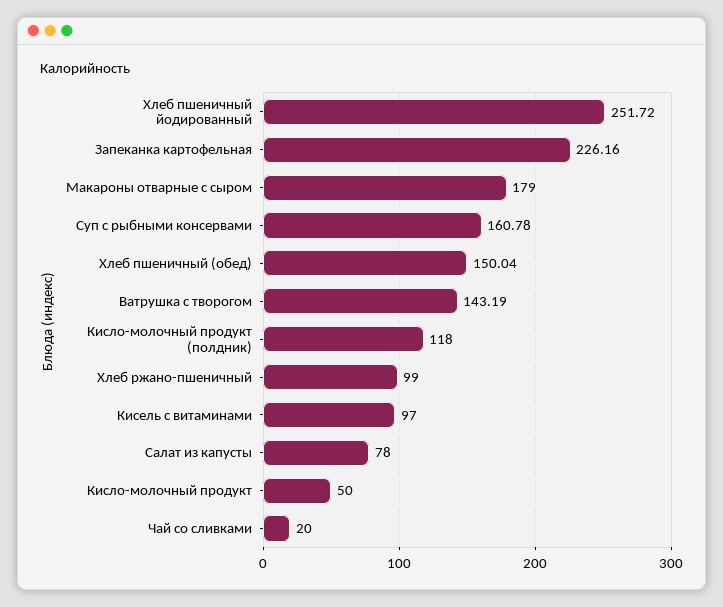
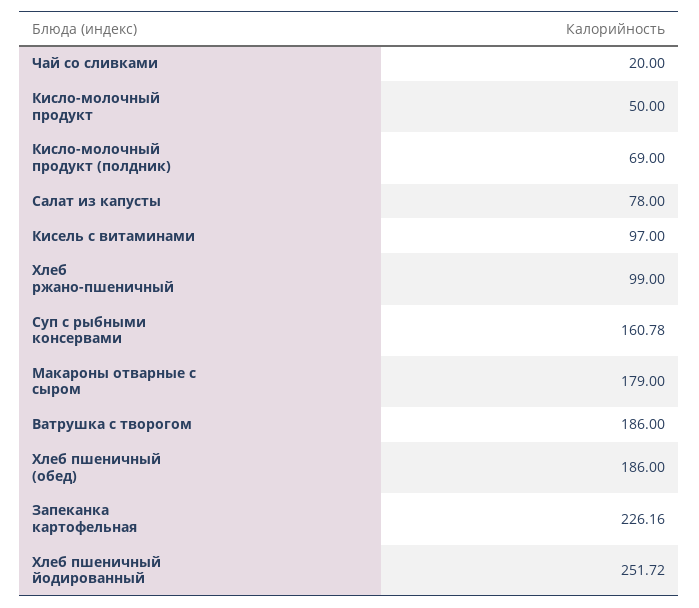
Хлеб пшеничный (обед): 150.04 -> 186
Ватрушка с творогом: 143.19 -> 186
Кисло-молочный продукт (полдник): 118 -> 69

